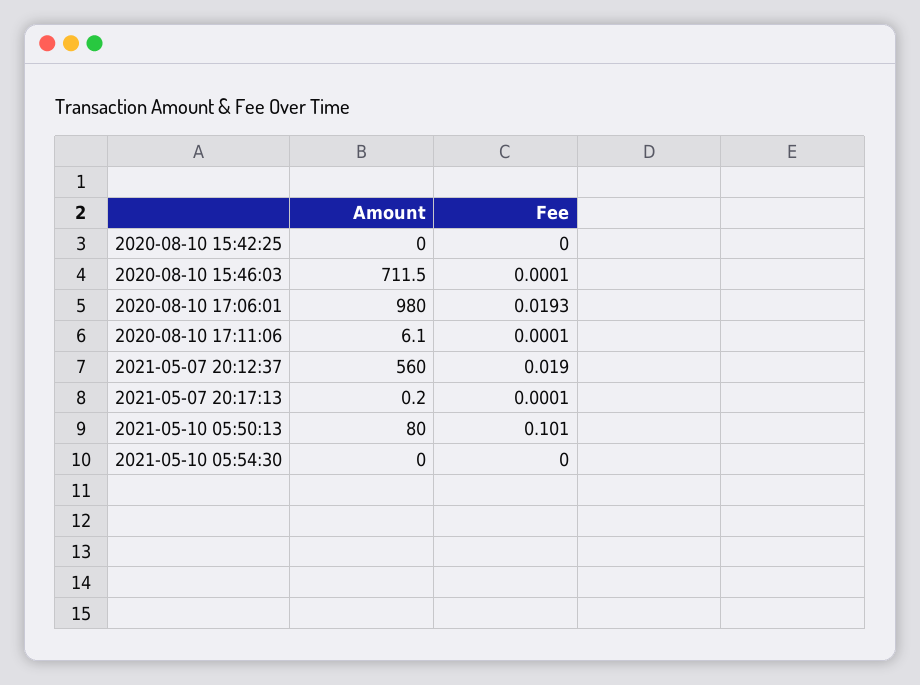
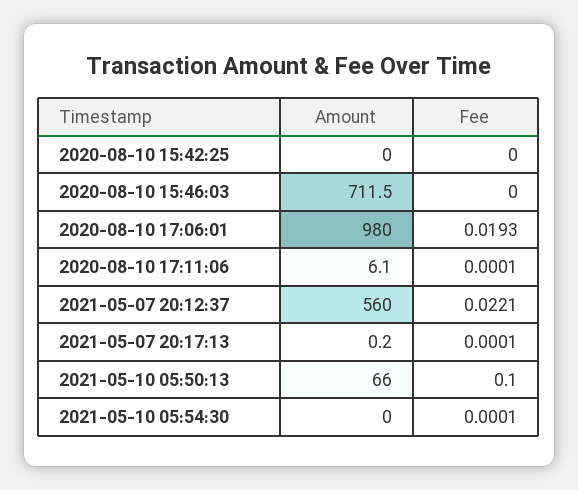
Fee, 2020-08-10 15:46:03: 0.0001 -> 0
Fee, 2021-05-07 20:12:37: 0.019 -> 0.0221
Amount, 2021-05-10 05:50:13: 80 -> 66
Fee, 2021-05-10 05:50:13: 0.101 -> 0.1
Fee, 2021-05-10 05:54:30: 0 -> 0.0001

